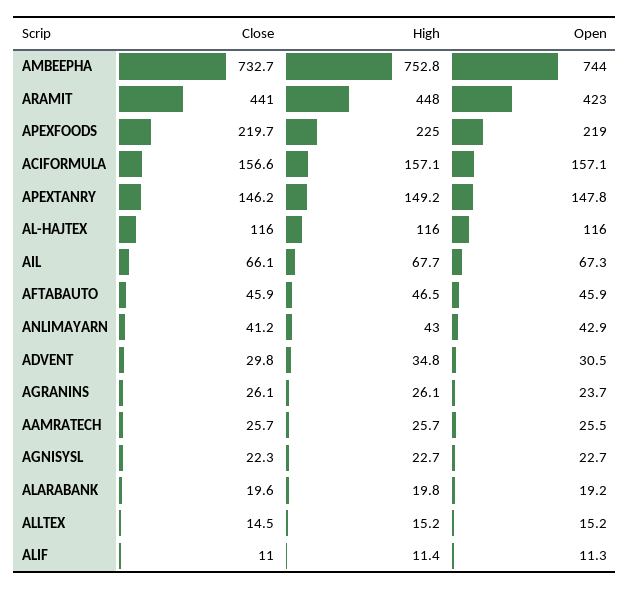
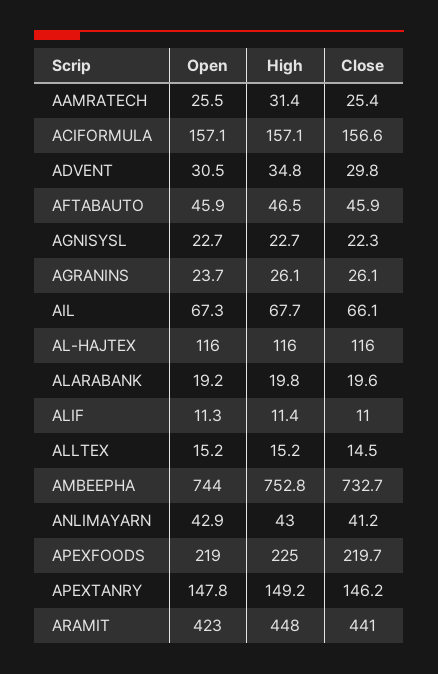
Close, AAMRATECH: 25.7 -> 25.4
High, AAMRATECH: 25.7 -> 31.4

